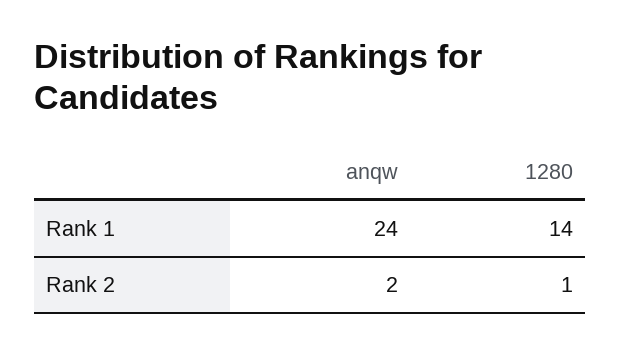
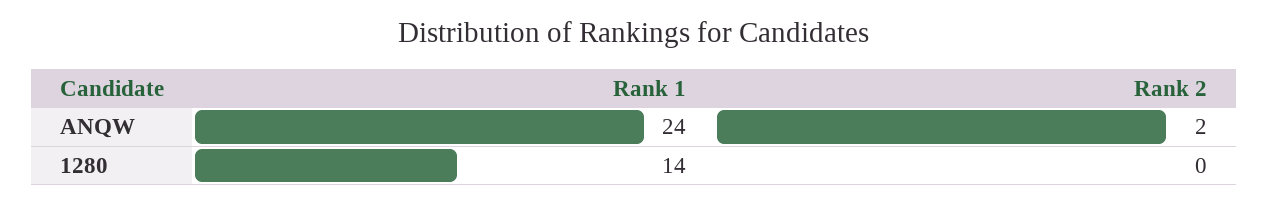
1280, Rank 2: 1 -> 0

